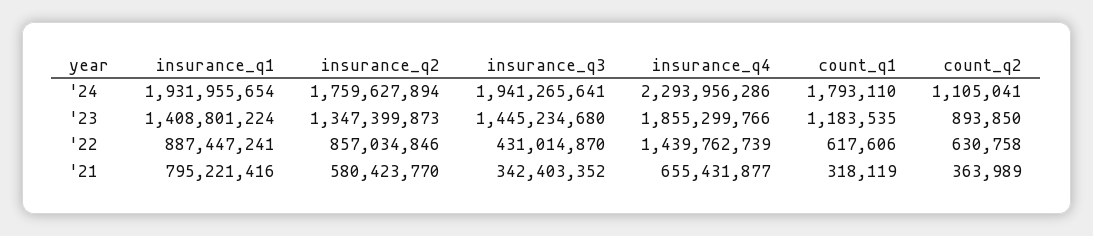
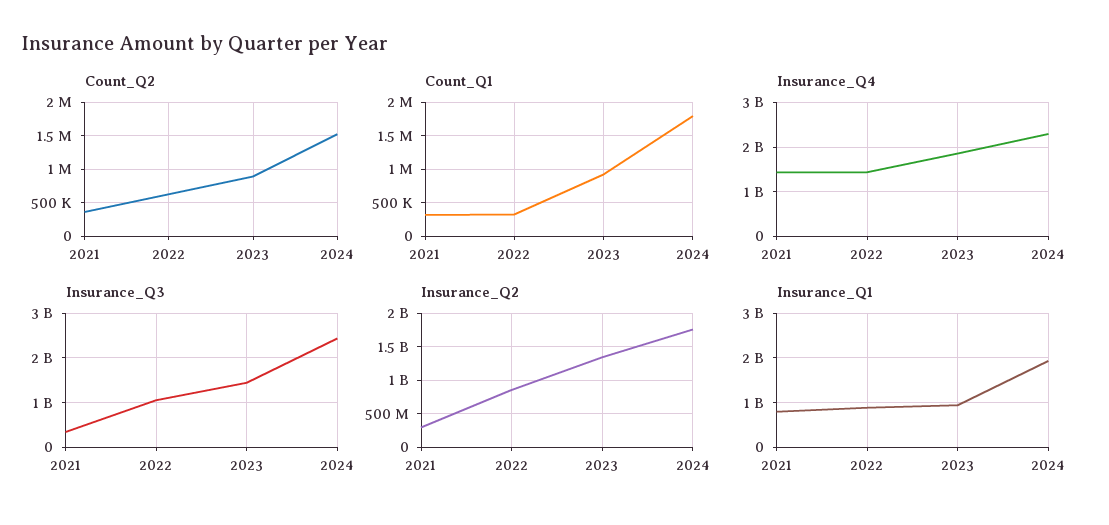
insurance_q3, '24: 1941265641 -> 2400000000
count_q2, '24: 1105041 -> 1500000
insurance_q1, '23: 1408801224 -> 1000000000
count_q1, '23: 1183535 -> 900000
insurance_q3, '22: 431014870 -> 1000000000
count_q1, '22: 617606 -> 300000
insurance_q2, '21: 580423770 -> 300000000
insurance_q4, '21: 655431877 -> 1400000000

